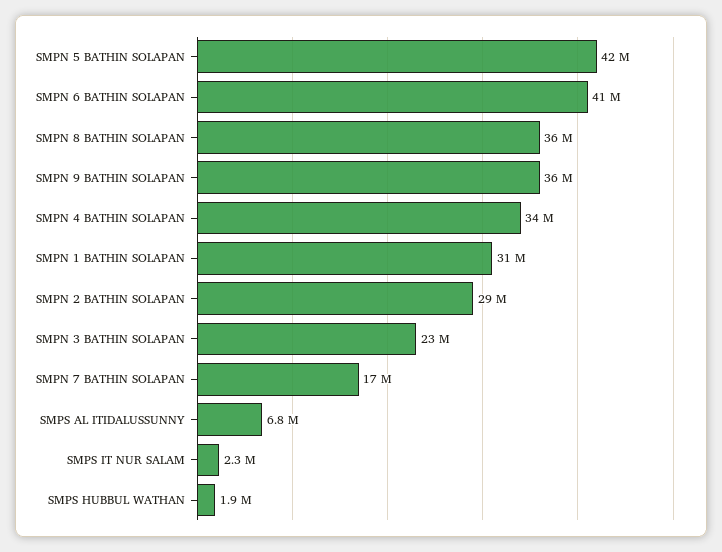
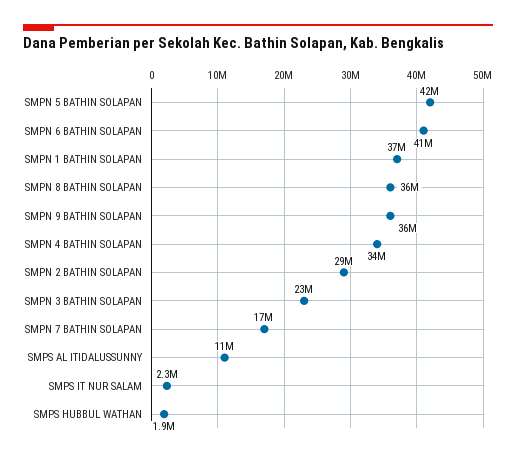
SMPN 1 BATHIN SOLAPAN: 31000000 -> 37000000
SMPS AL ITIDALUSSUNNY: 6800000 -> 11000000

